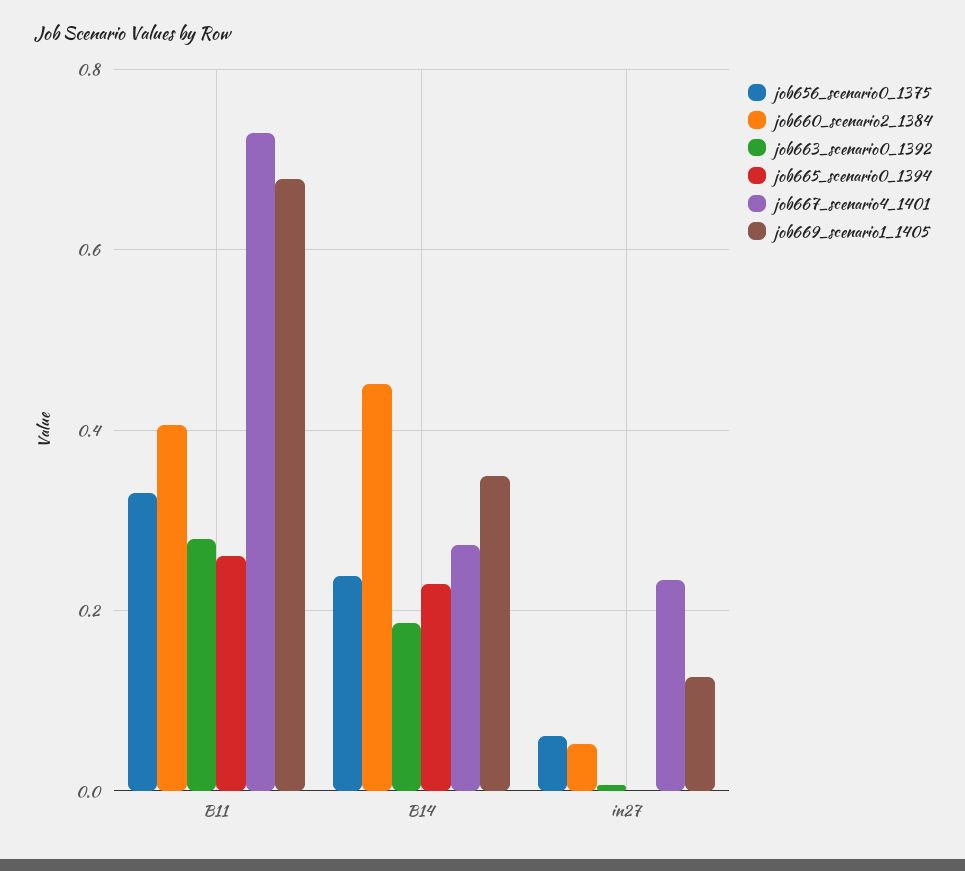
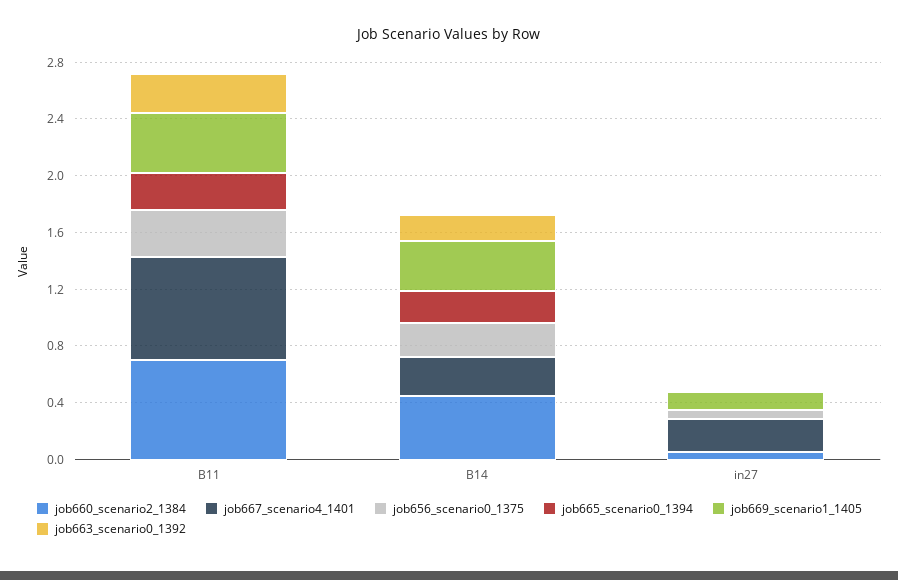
job660_scenario2_1384, B11: 0.4 -> 0.7
job669_scenario1_1405, B11: 0.68 -> 0.4

